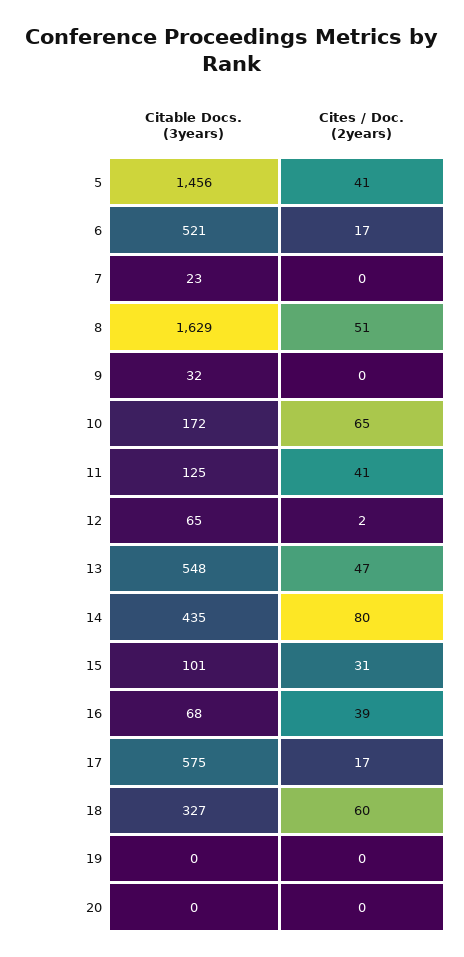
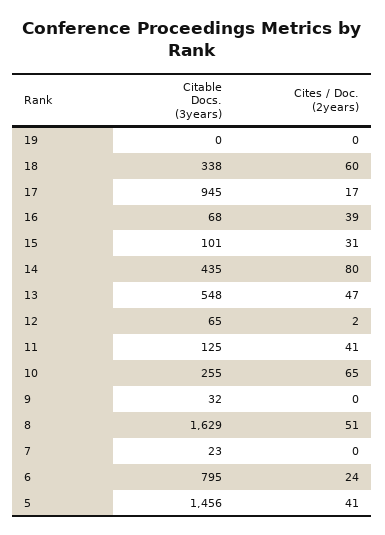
Citable Docs. (3years), 6: 521 -> 795
Cites / Doc. (2years), 6: 17 -> 24
Citable Docs. (3years), 10: 172 -> 255
Citable Docs. (3years), 17: 575 -> 945
Citable Docs. (3years), 18: 327 -> 338
Citable Docs. (3years), 20: 0 -> none
Cites / Doc. (2years), 20: 0 -> none

